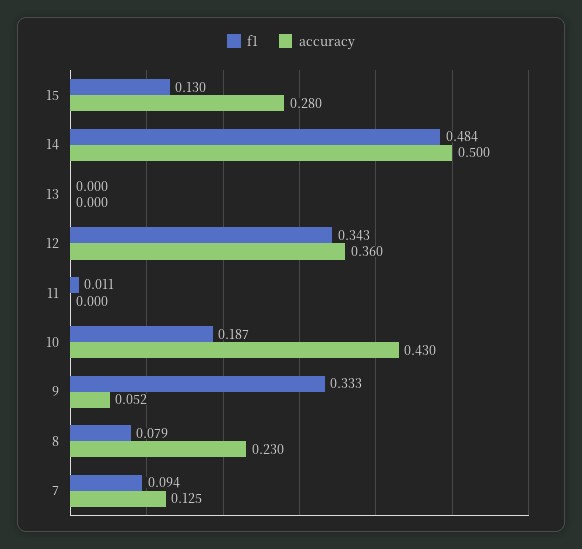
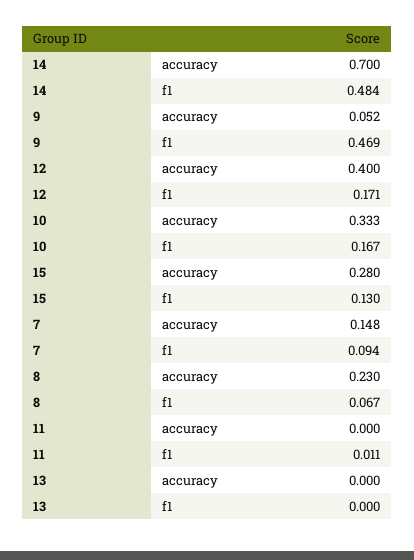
accuracy, 14: 0.5 -> 0.7
f1, 12: 0.343 -> 0.171
accuracy, 12: 0.36 -> 0.4
f1, 10: 0.187 -> 0.167
accuracy, 10: 0.43 -> 0.333
f1, 9: 0.333 -> 0.469
f1, 8: 0.079 -> 0.067
accuracy, 7: 0.125 -> 0.148

